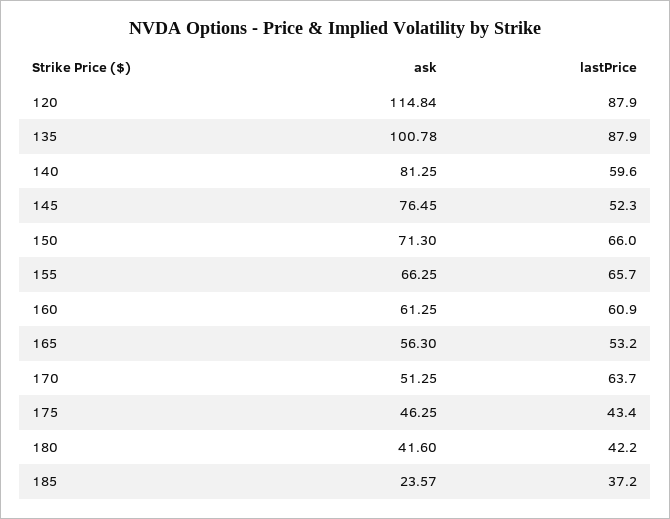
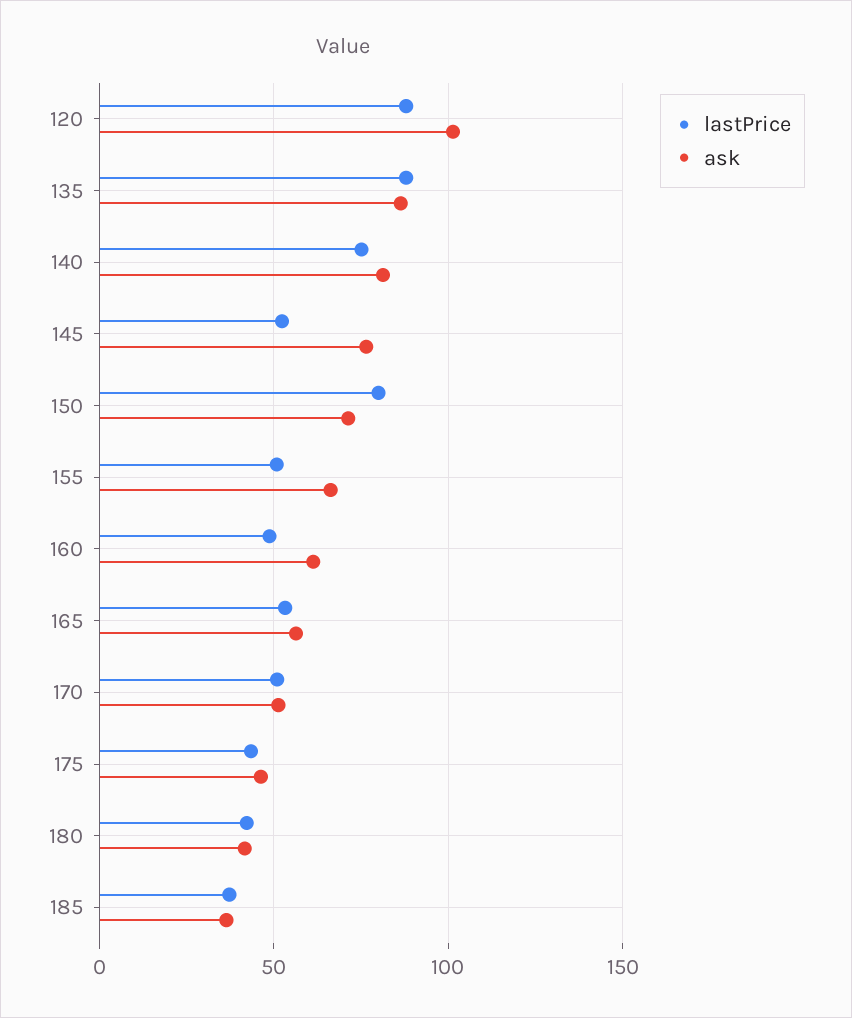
ask, 120: 114.84 -> 100
ask, 135: 100.78 -> 85
lastPrice, 140: 59.6 -> 75
lastPrice, 150: 66 -> 80
lastPrice, 155: 65.7 -> 50
lastPrice, 160: 60.9 -> 50
lastPrice, 170: 63.7 -> 50
ask, 185: 23.57 -> 35

